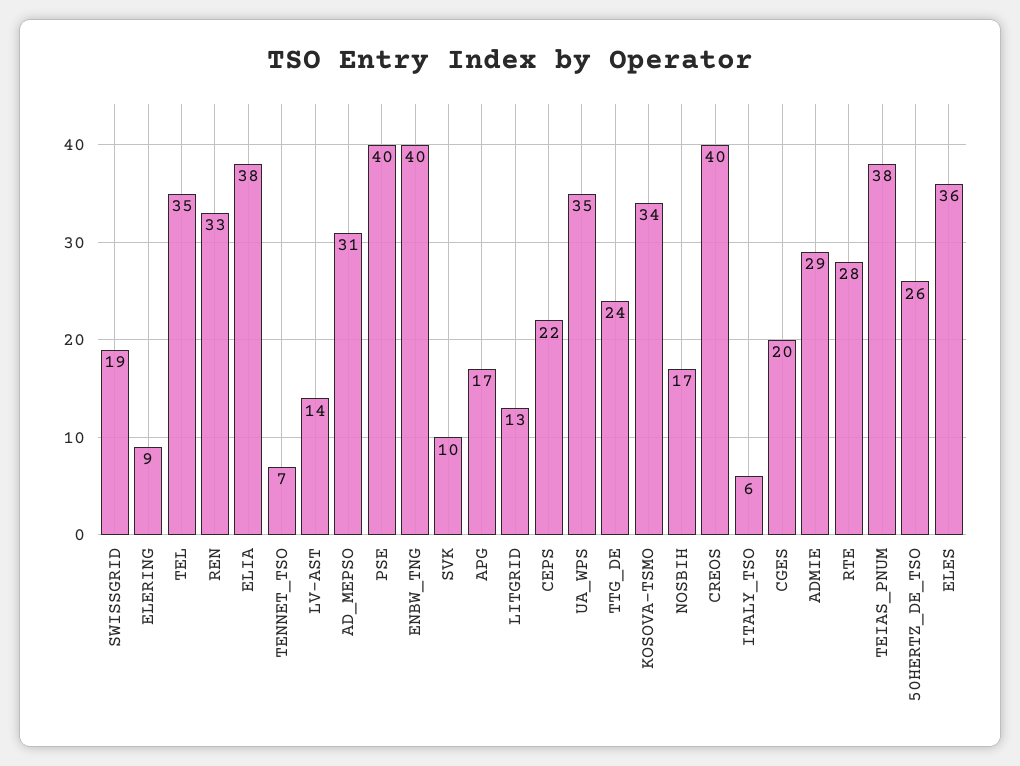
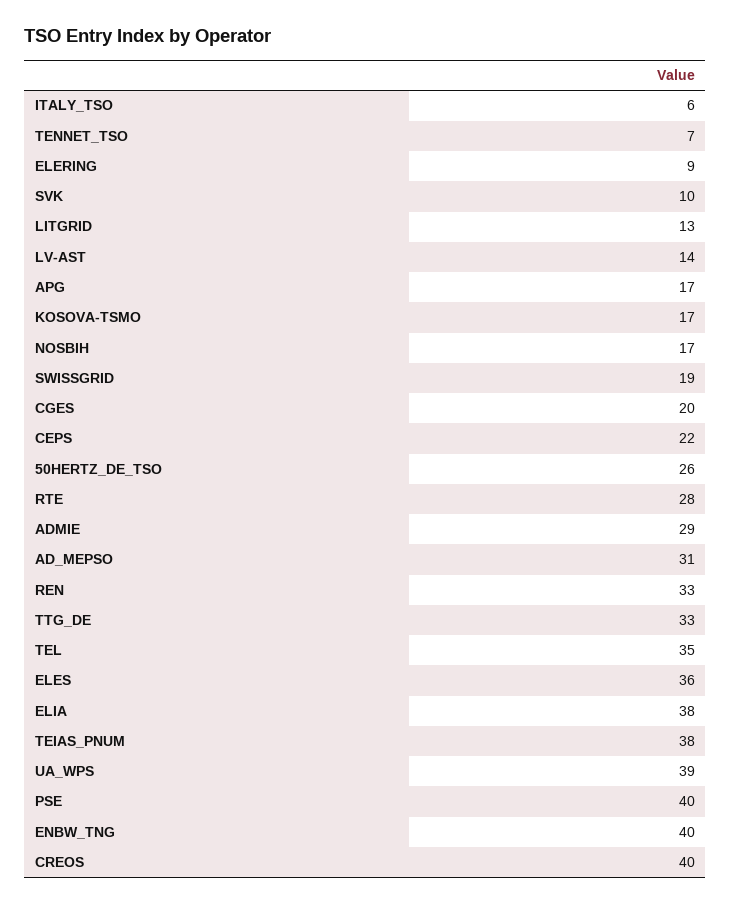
UA_WPS: 35 -> 39
TTG_DE: 24 -> 33
KOSOVA-TSMO: 34 -> 17

